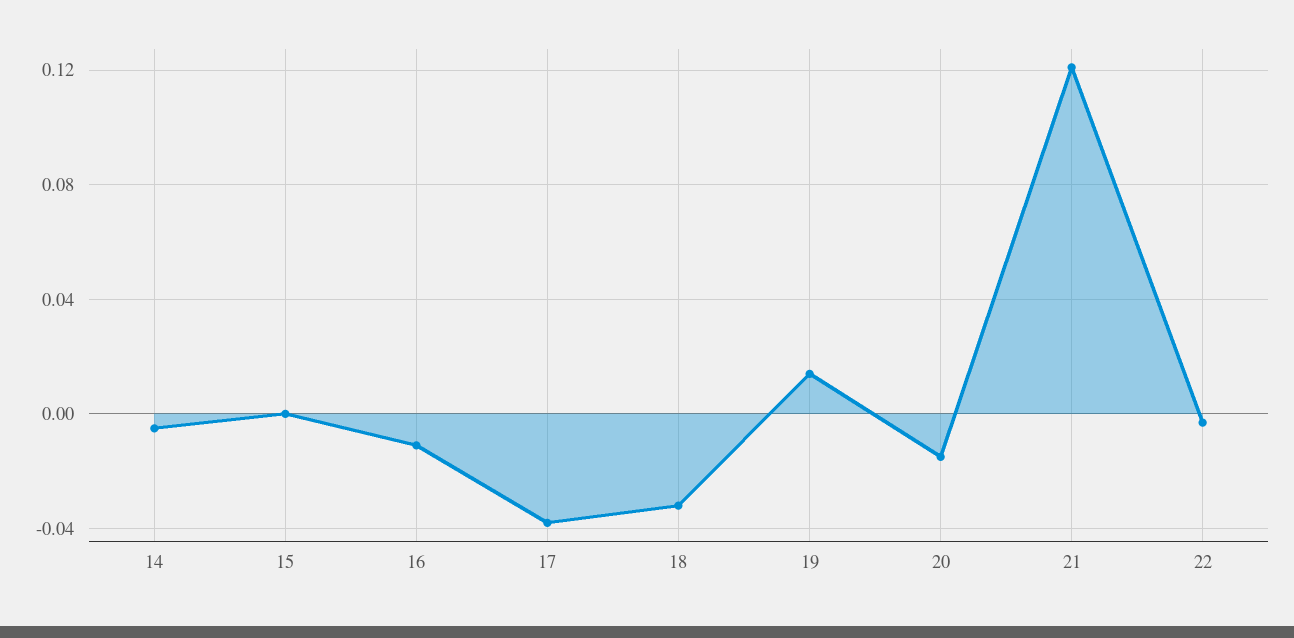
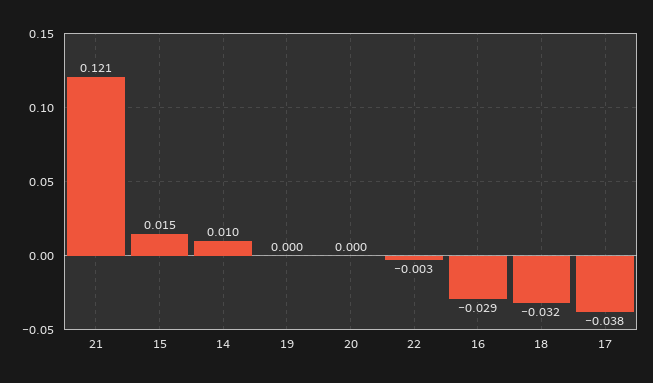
14: -0.005 -> 0.01
15: 0 -> 0.015
16: -0.01 -> -0.029
19: 0.015 -> 0
20: -0.015 -> 0

